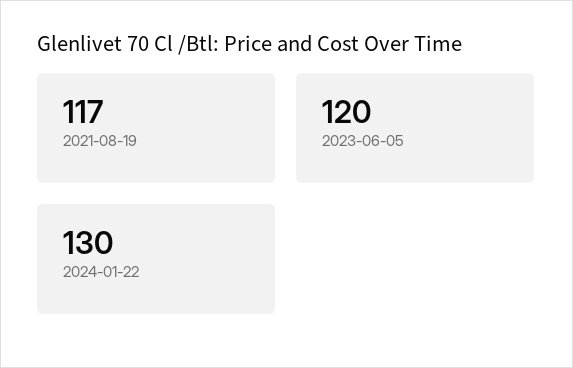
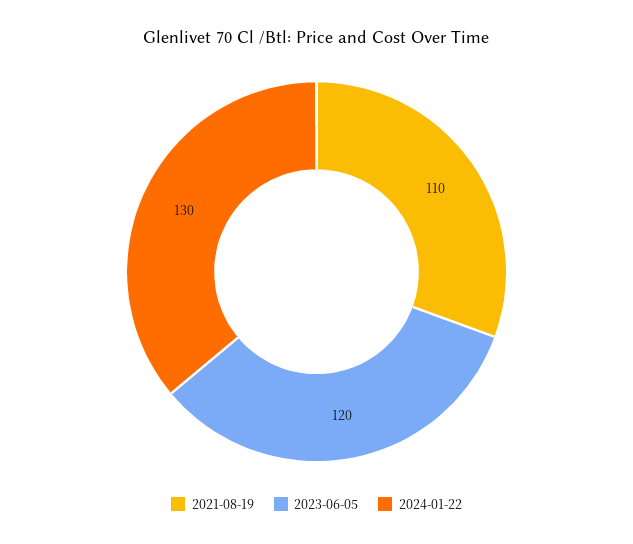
2021-08-19: 117 -> 110

